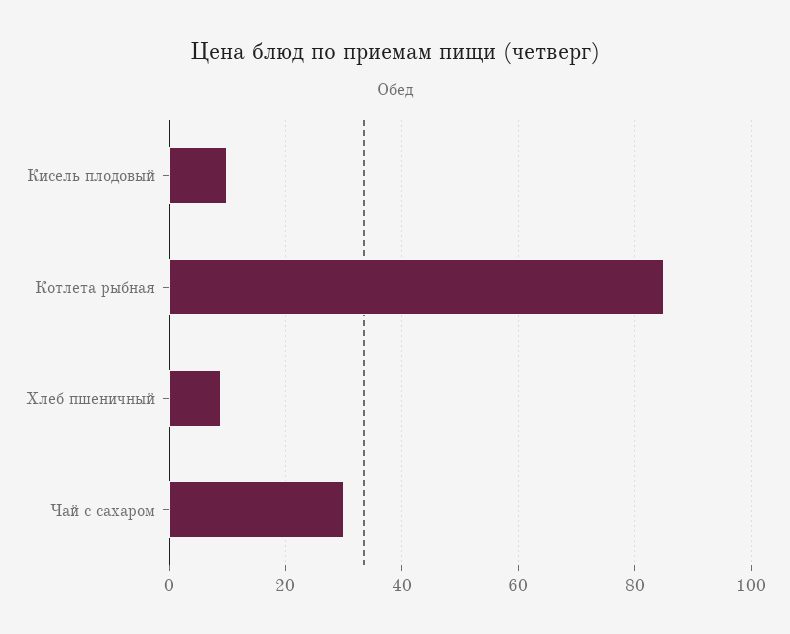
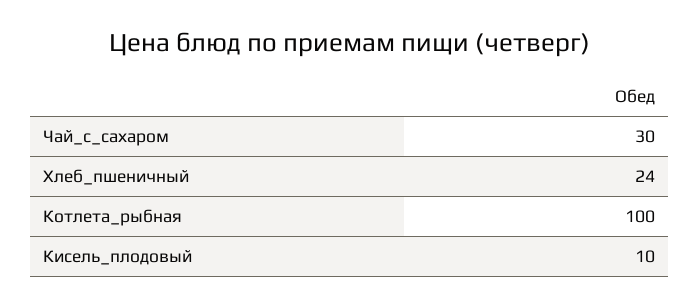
Котлета рыбная: 85 -> 100
Хлеб пшеничный: 10 -> 24

